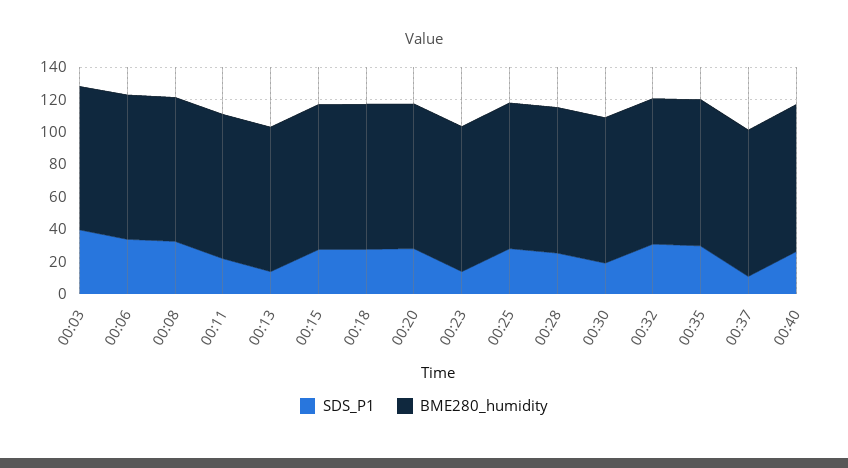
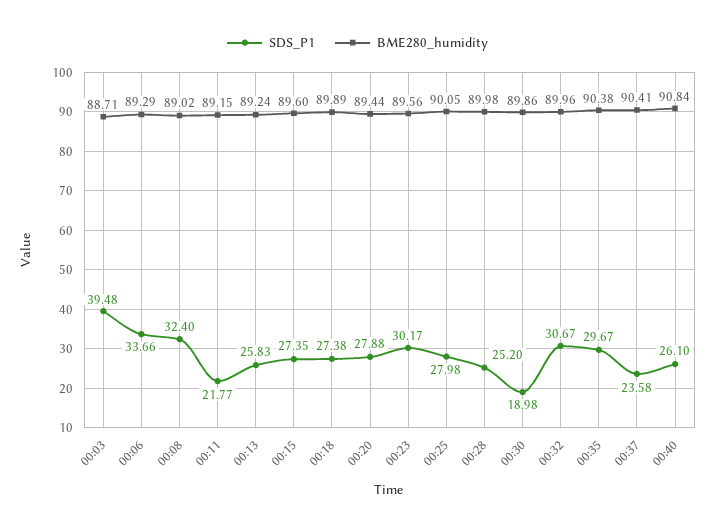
SDS_P1, 00:13: 15 -> 25.83
SDS_P1, 00:23: 15 -> 30.17
SDS_P1, 00:37: 10 -> 23.58

